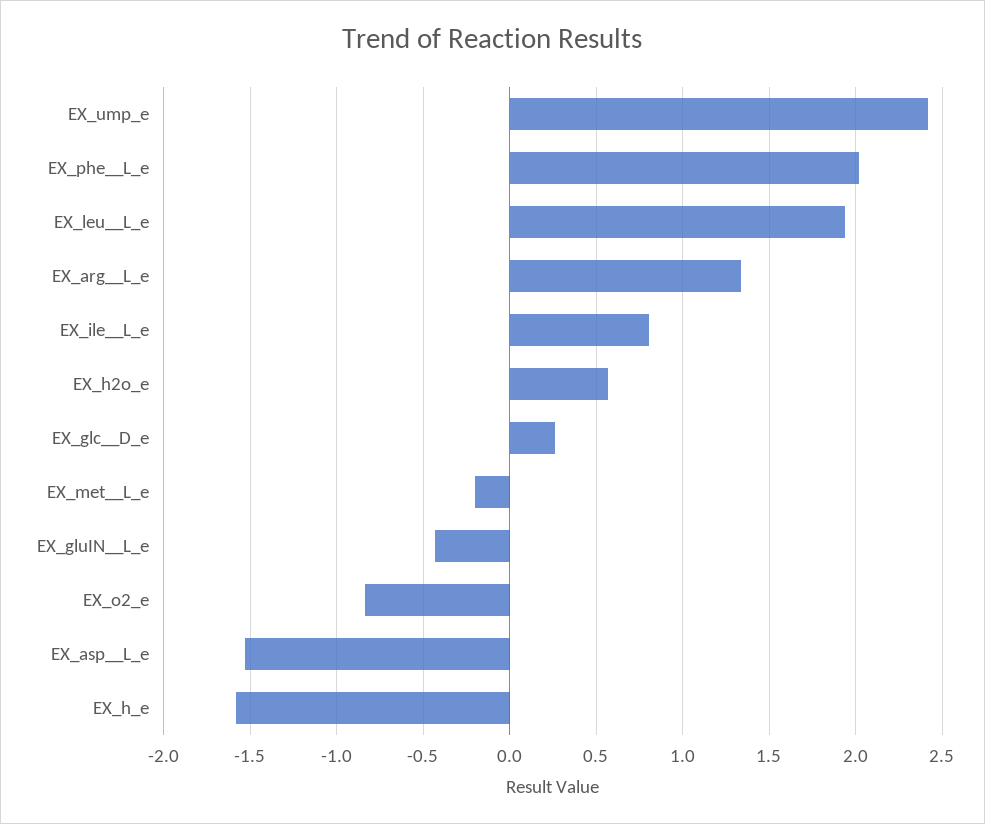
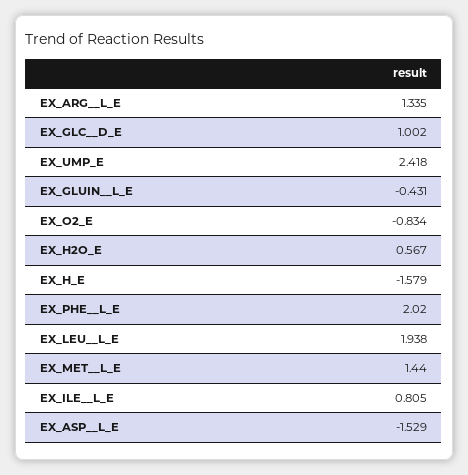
EX_glc__D_e: 0.25 -> 1.002
EX_met__L_e: -0.2 -> 1.44

